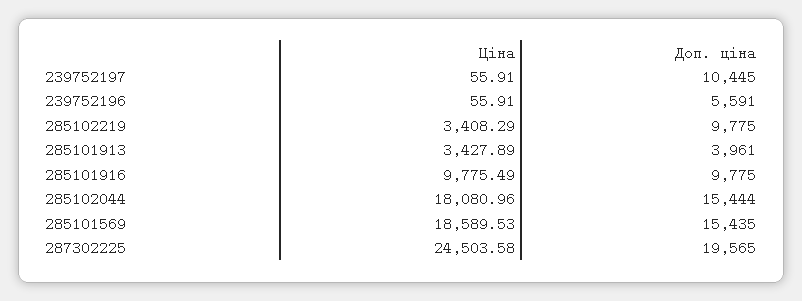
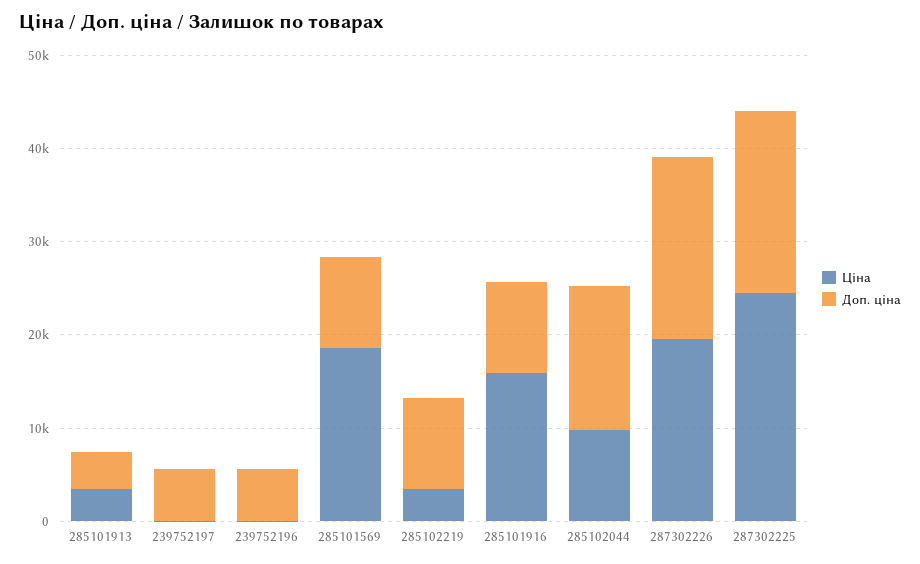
Доп. ціна, 239752197: 10445 -> 6000
Ціна, 285101916: 9775.49 -> 16000
Ціна, 285102044: 18080.96 -> 10000
Доп. ціна, 285101569: 15435 -> 10000
Ціна, 287302226: none -> 20000
Доп. ціна, 287302226: none -> 20000

